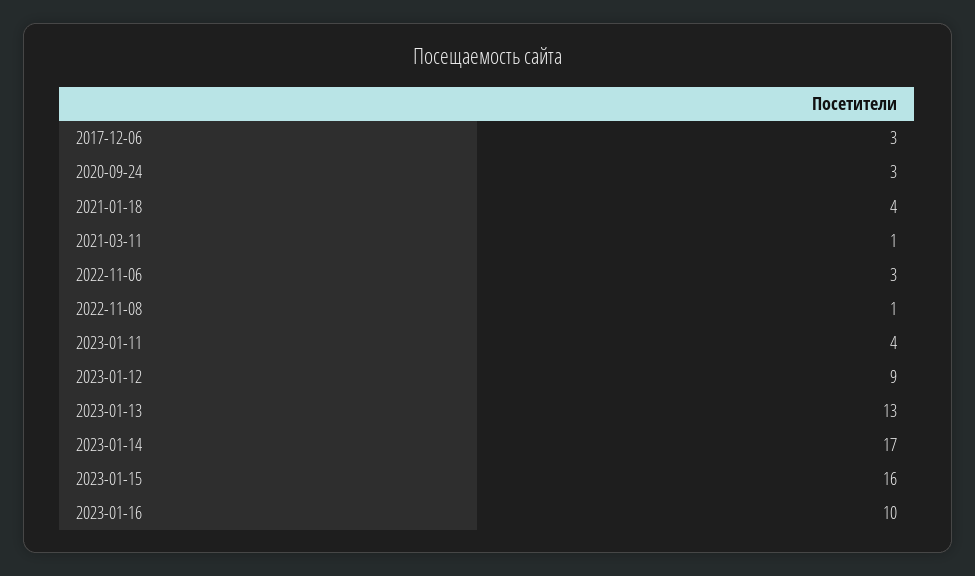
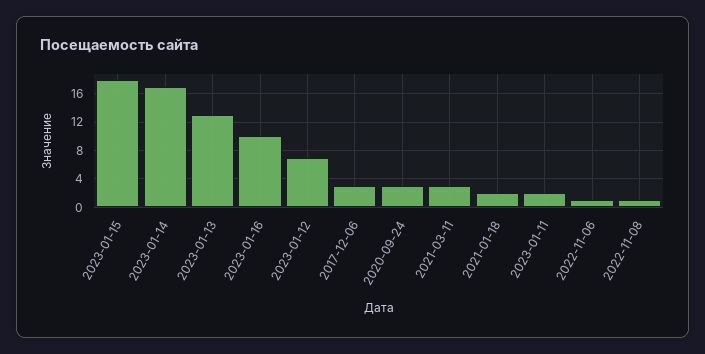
2021-01-18: 4 -> 2
2021-03-11: 1 -> 3
2022-11-06: 3 -> 1
2023-01-11: 4 -> 2
2023-01-12: 9 -> 7
2023-01-15: 16 -> 18

